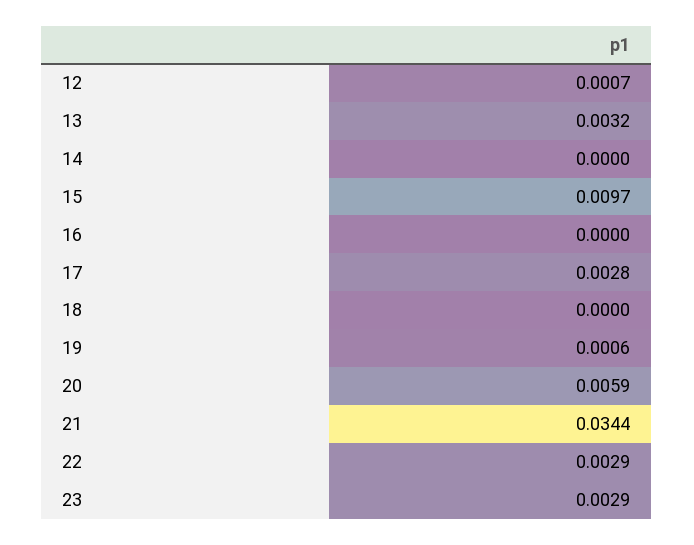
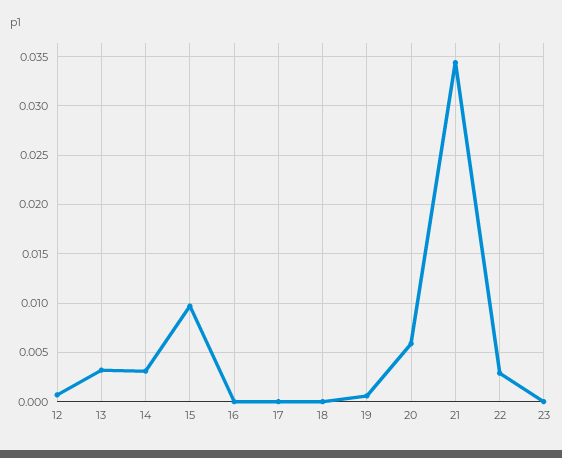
14: 0 -> 0.003
17: 0.0028 -> 0
23: 0.0029 -> 0

